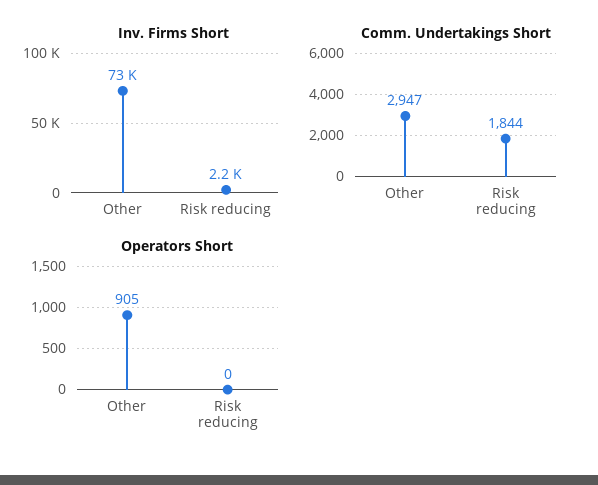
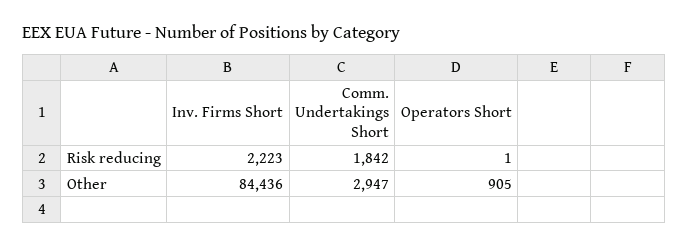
Inv. Firms Short, Other: 73000 -> 84436
Comm. Undertakings Short, Risk reducing: 1844 -> 1842
Operators Short, Risk reducing: 0 -> 1

